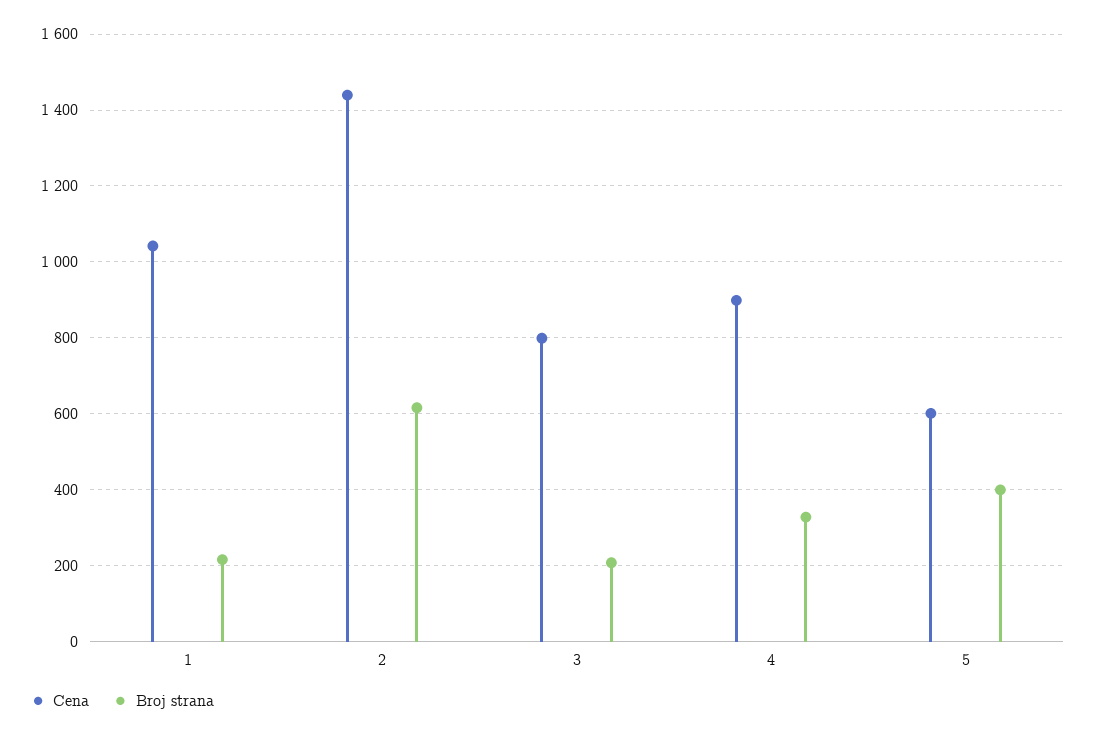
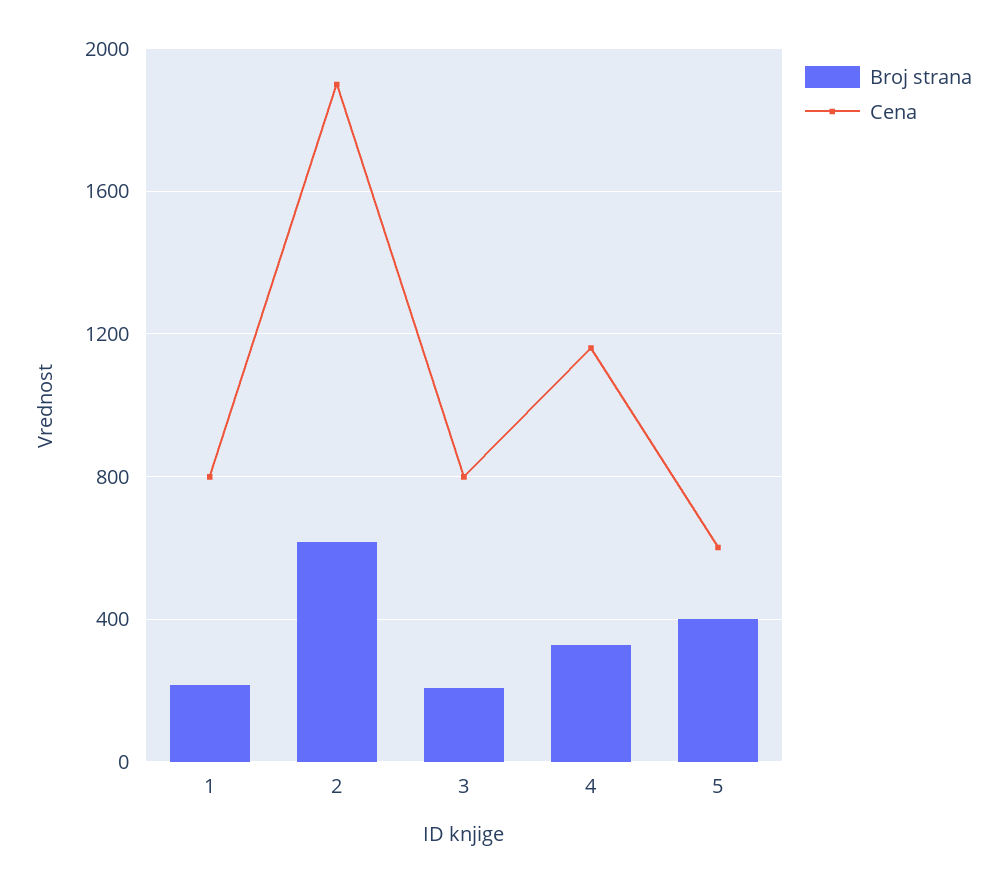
Cena, 1: 1040 -> 800
Cena, 2: 1440 -> 1900
Cena, 4: 900 -> 1150

